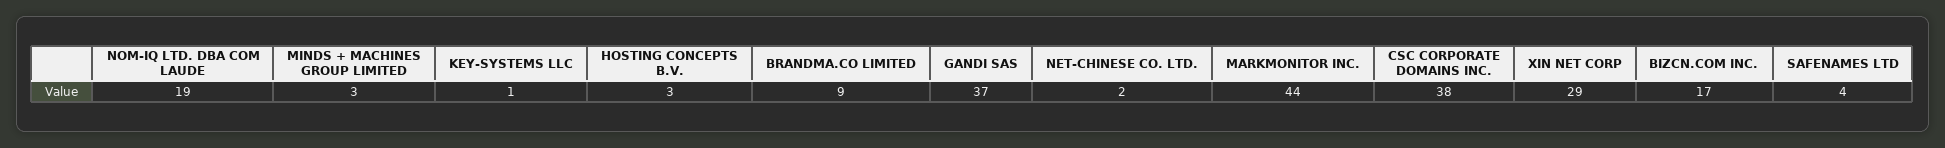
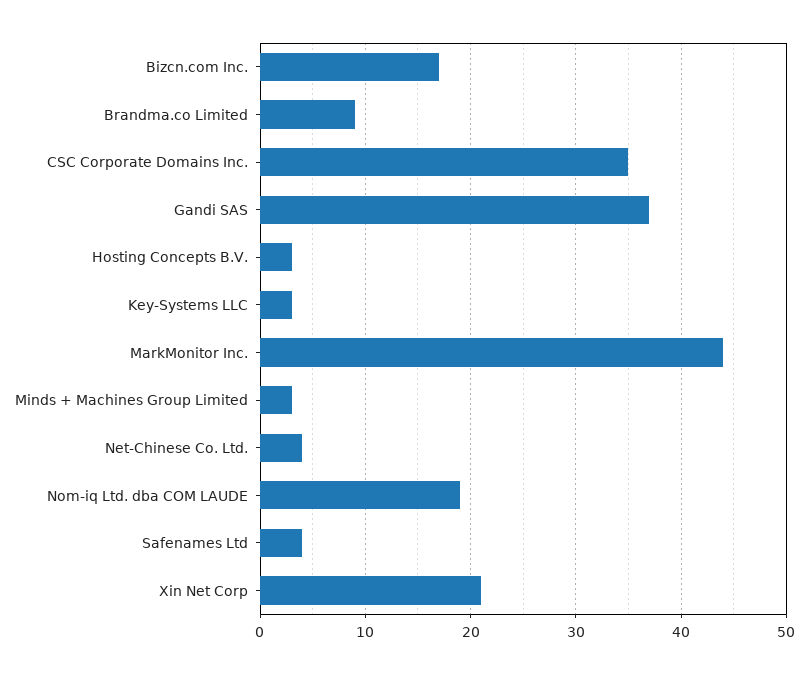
KEY-SYSTEMS LLC: 1 -> 3
NET-CHINESE CO. LTD.: 2 -> 4
CSC CORPORATE DOMAINS INC.: 38 -> 35
XIN NET CORP: 29 -> 21

